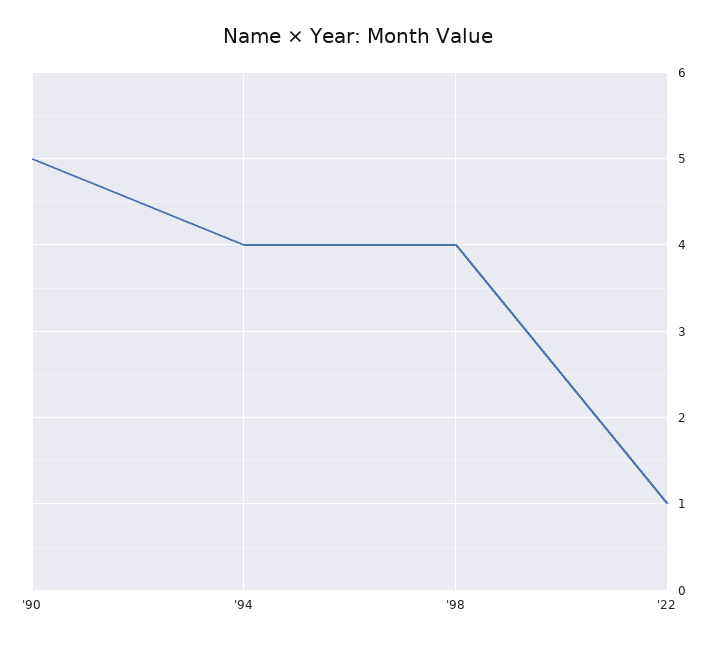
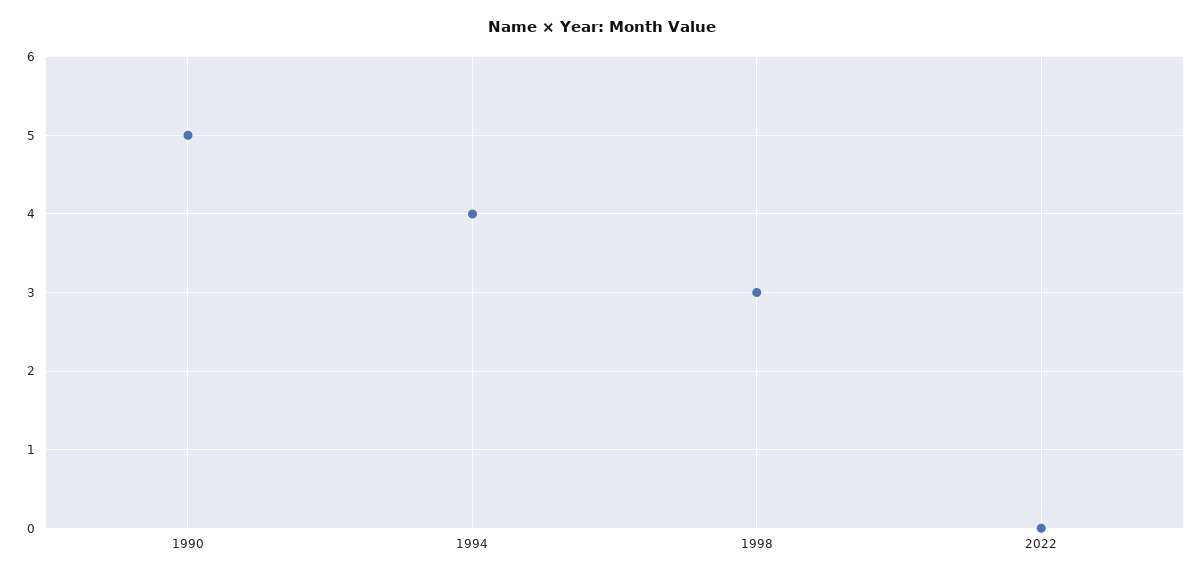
'98: 4 -> 3
'22: 1 -> 0

